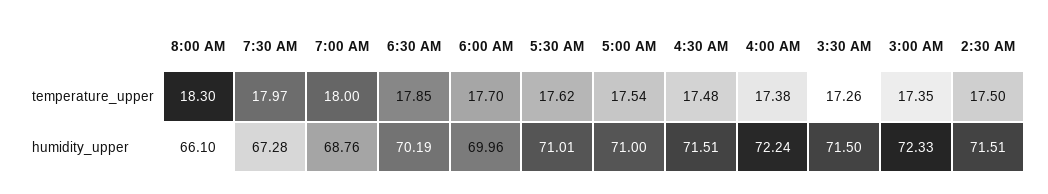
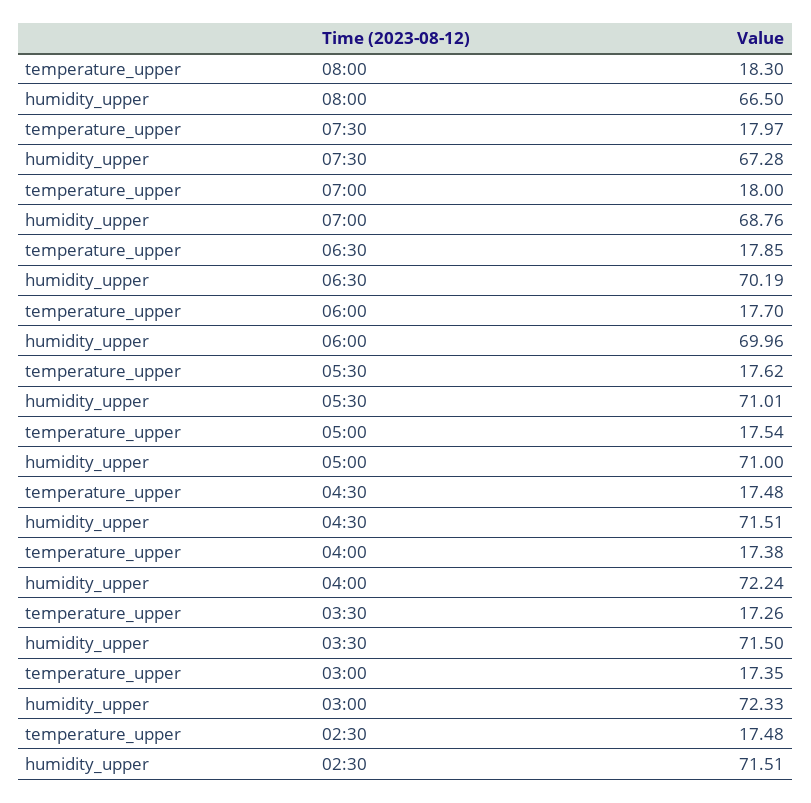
2:30 AM, temperature_upper: 17.5 -> 17.48
8:00 AM, humidity_upper: 66.1 -> 66.5

